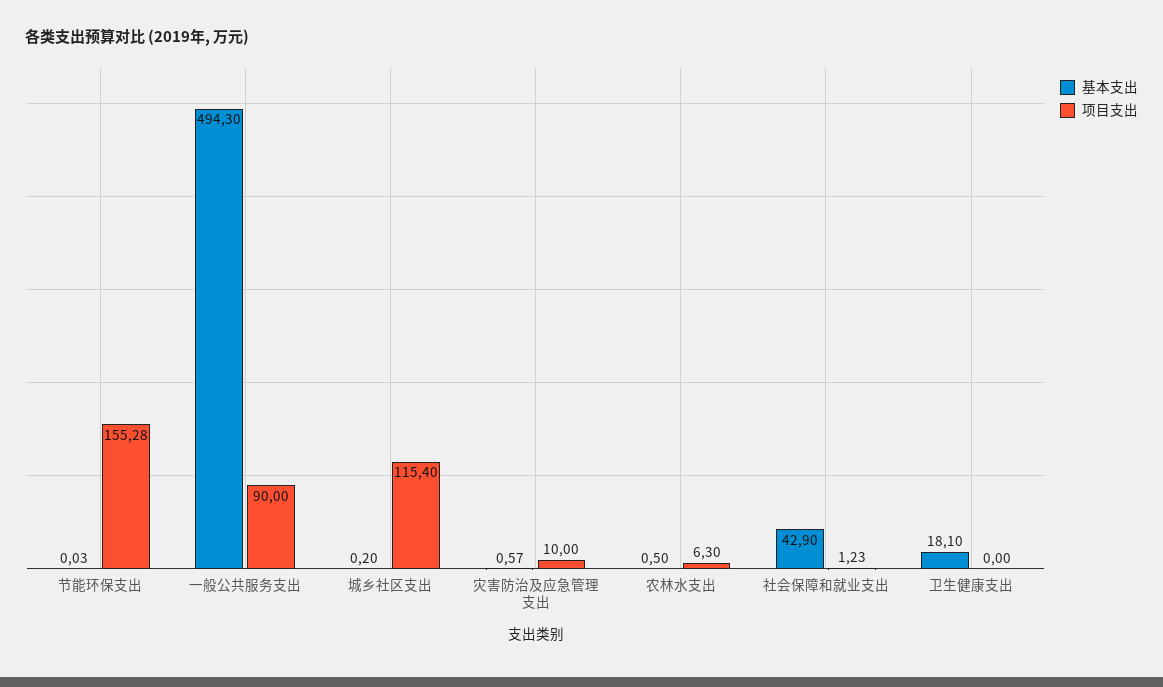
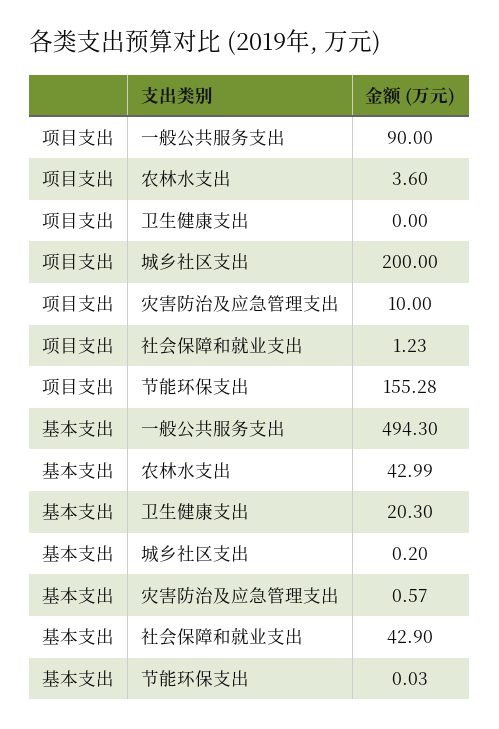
项目支出, 城乡社区支出: 115.4 -> 200
基本支出, 农林水支出: 0.5 -> 42.99
项目支出, 农林水支出: 6.3 -> 3.6
基本支出, 卫生健康支出: 18.1 -> 20.3

